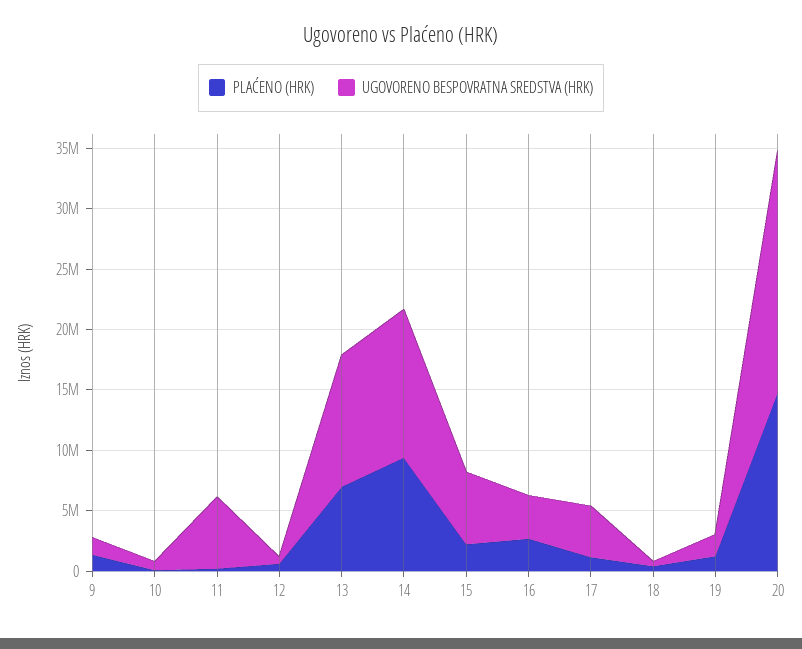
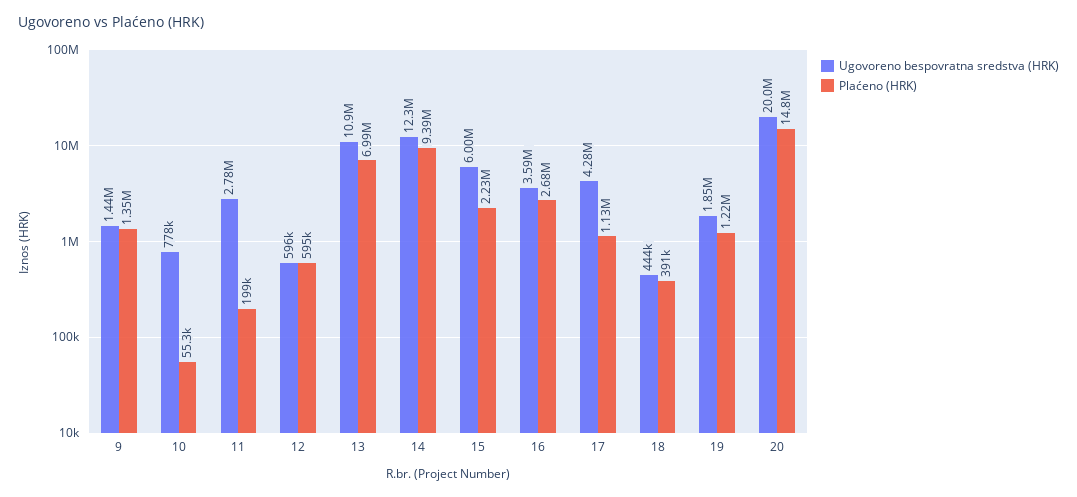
UGOVORENO BESPOVRATNA SREDSTVA (HRK), 11: 6000000 -> 2780000

